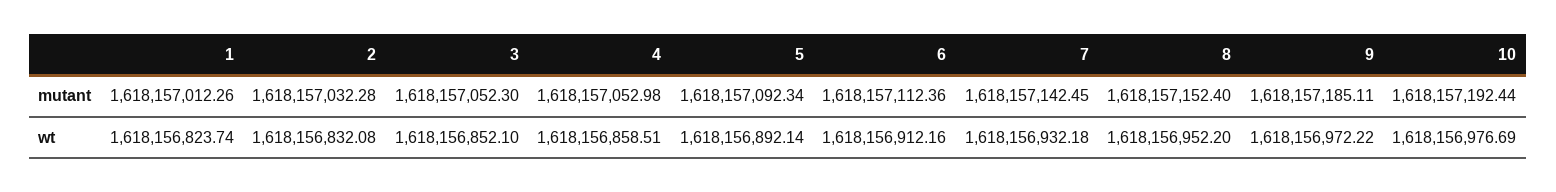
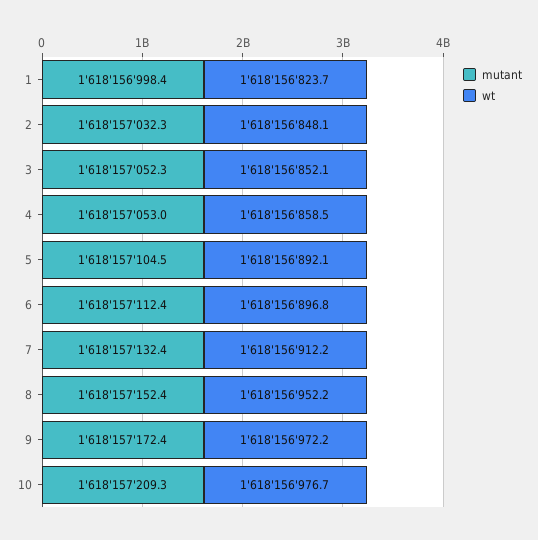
mutant, 1: 1618157012.26 -> 1618156998.4
mutant, 5: 1618157092.34 -> 1618157104.5
mutant, 7: 1618157142.45 -> 1618157132.4
mutant, 9: 1618157185.11 -> 1618157172.4
mutant, 10: 1618157192.44 -> 1618157209.3
wt, 2: 1618156832.08 -> 1618156848.1
wt, 6: 1618156912.16 -> 1618156896.8
wt, 7: 1618156932.18 -> 1618156912.2

